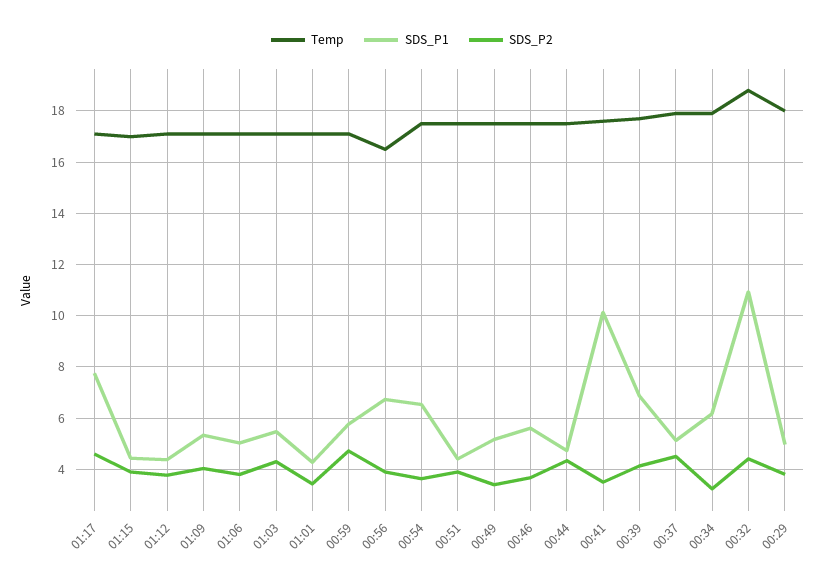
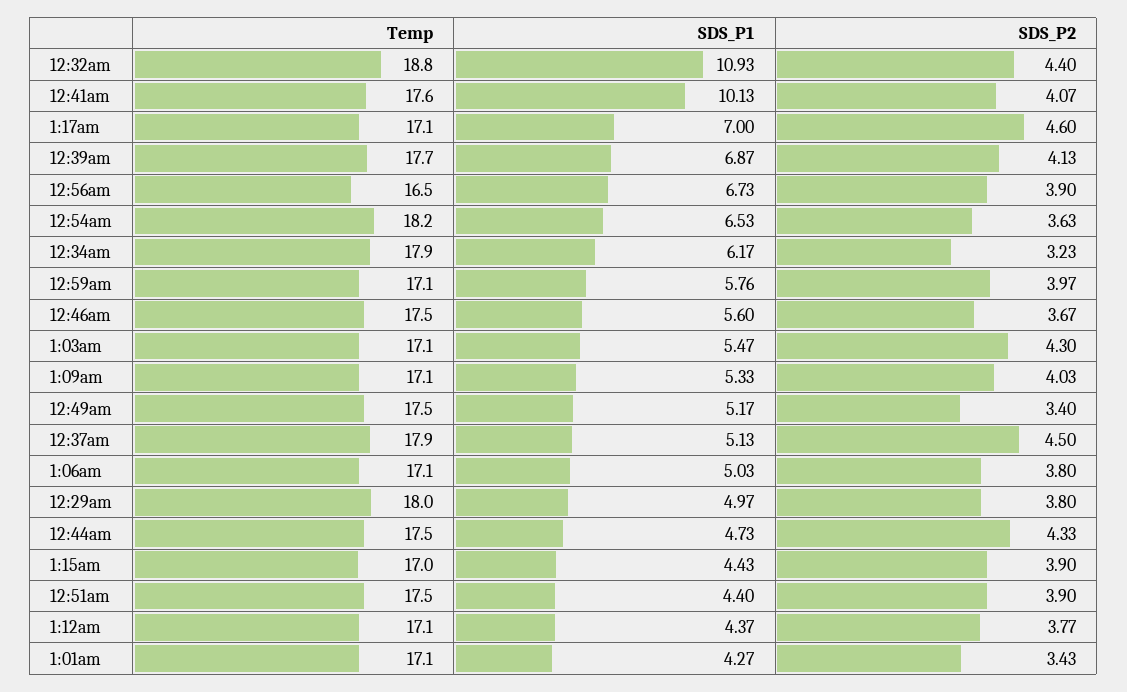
SDS_P1, 01:17: 7.75 -> 7
SDS_P2, 00:59: 4.75 -> 3.97
Temp, 00:54: 17.5 -> 18.2
SDS_P2, 00:41: 3.5 -> 4.07

